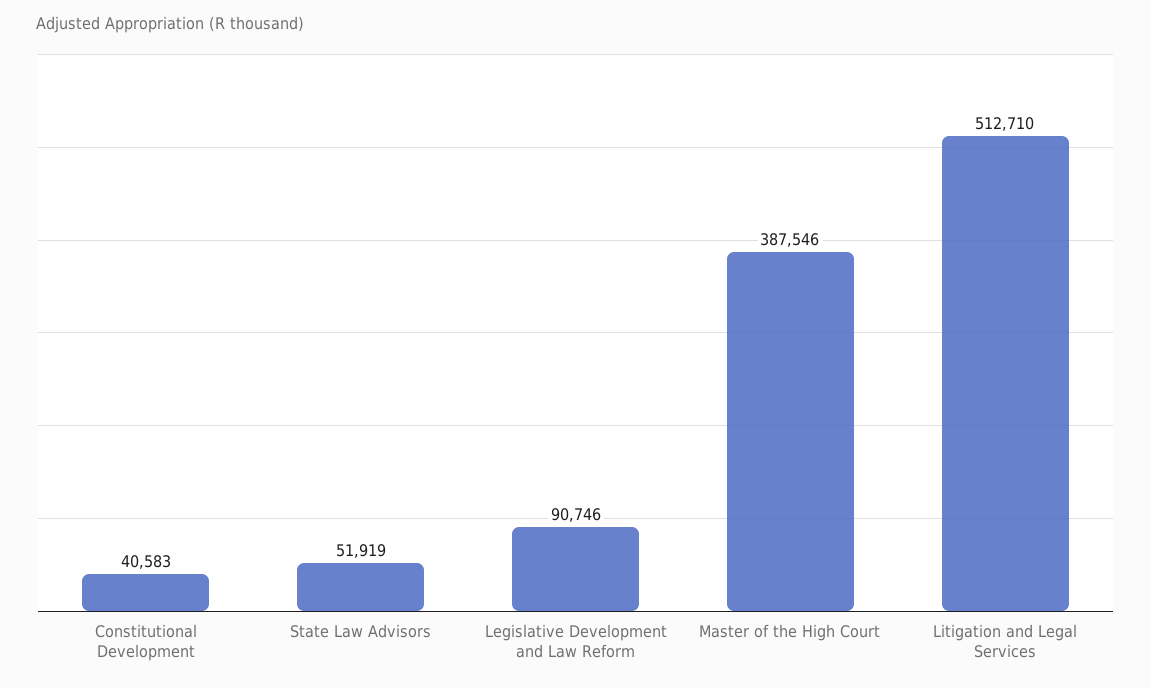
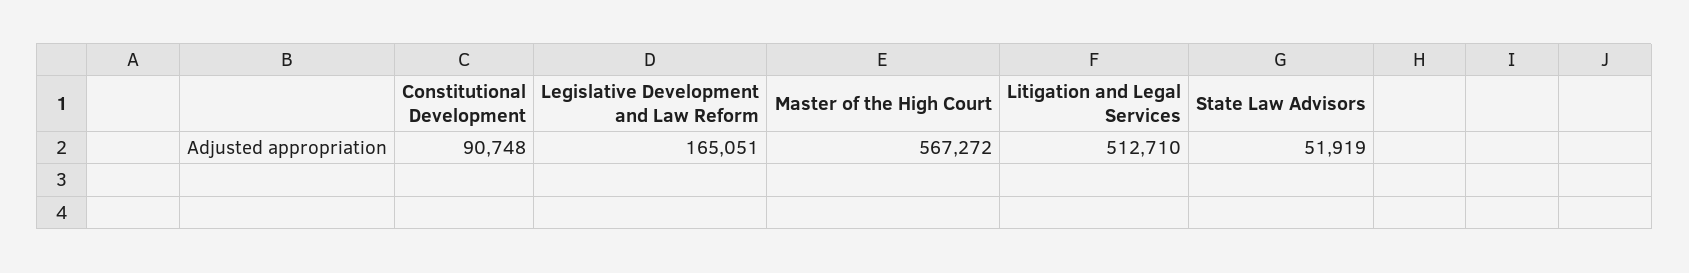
Constitutional Development: 40583 -> 90748
Legislative Development and Law Reform: 90746 -> 165051
Master of the High Court: 387546 -> 567272

